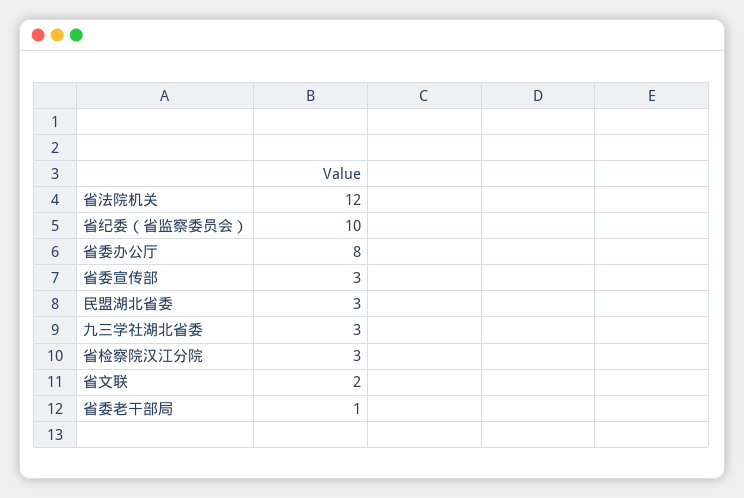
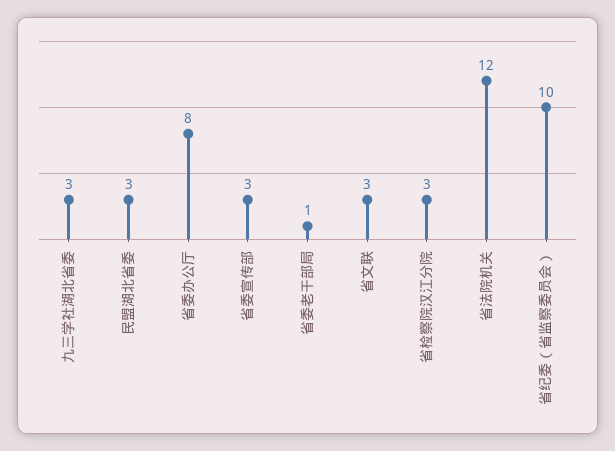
省文联: 2 -> 3

